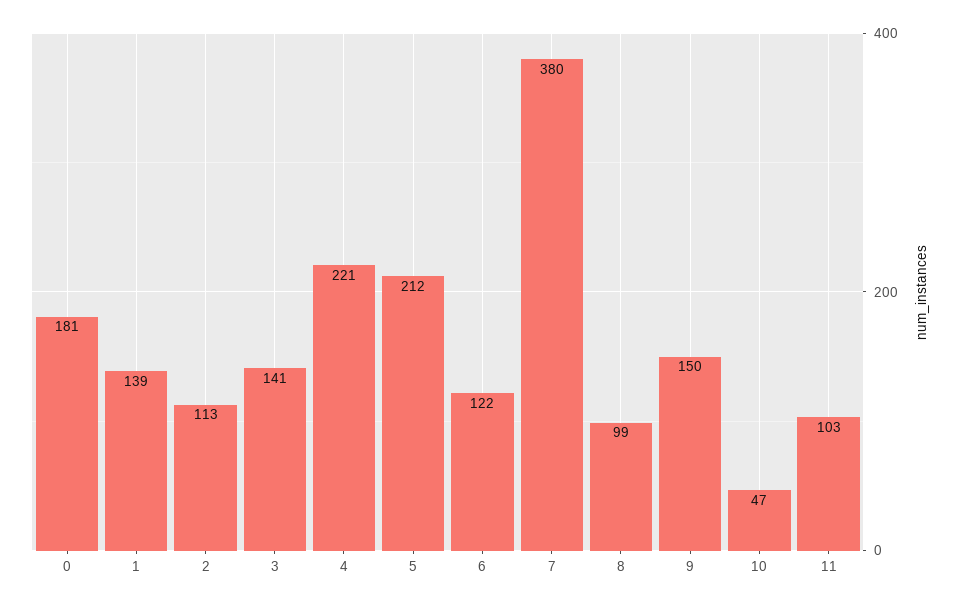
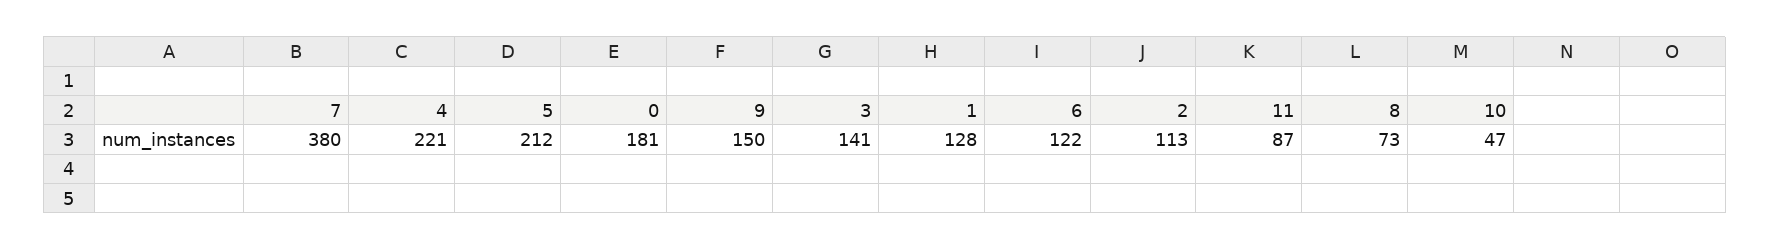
1: 139 -> 128
8: 99 -> 73
11: 103 -> 87

